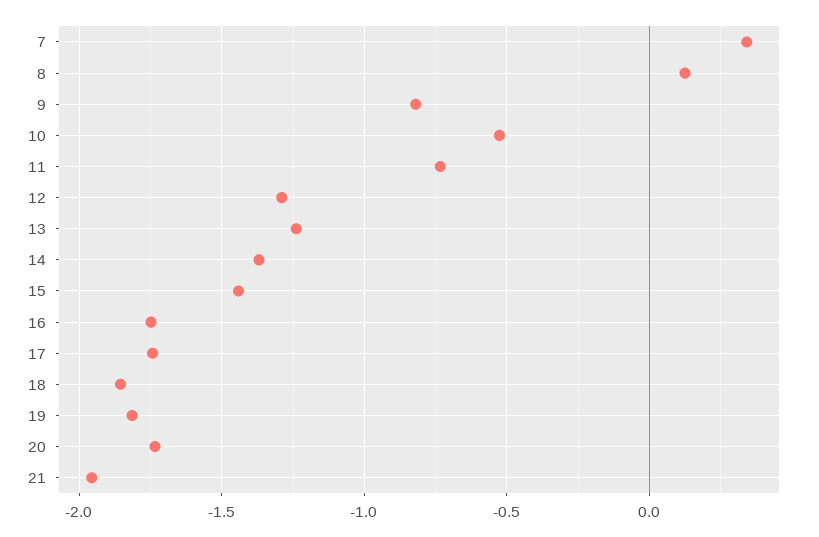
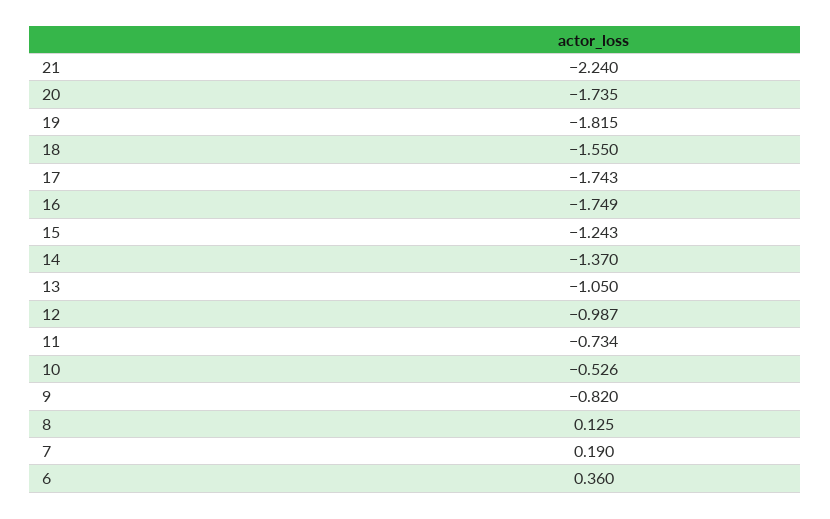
7: 0.35 -> 0.19
12: -1.3 -> -0.987
13: -1.25 -> -1.05
15: -1.45 -> -1.243
18: -1.85 -> -1.55
21: -1.95 -> -2.24
6: none -> 0.36

